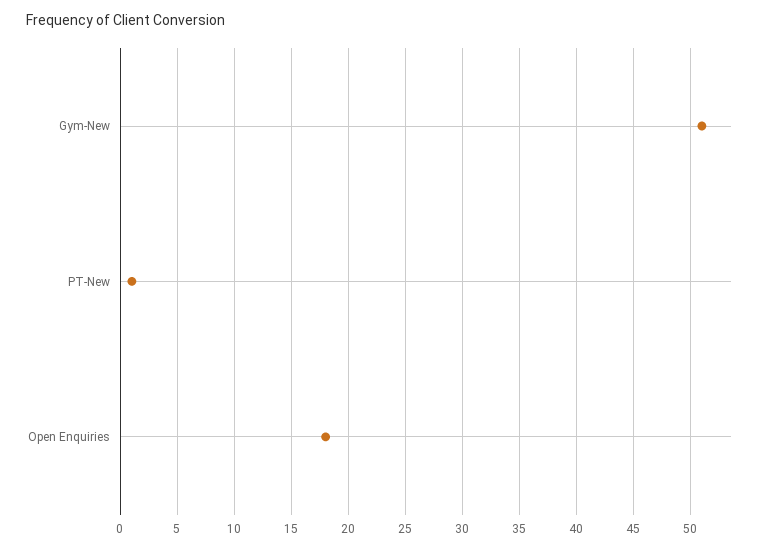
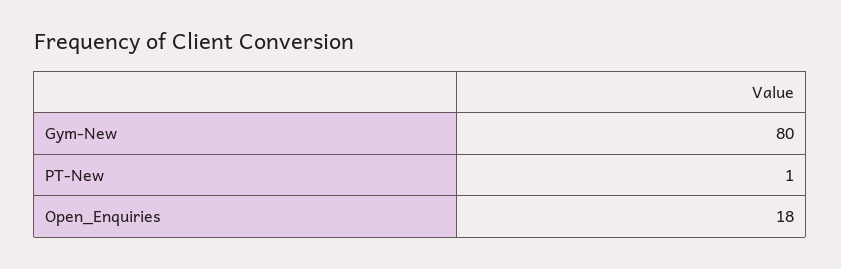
Gym-New: 51 -> 80

